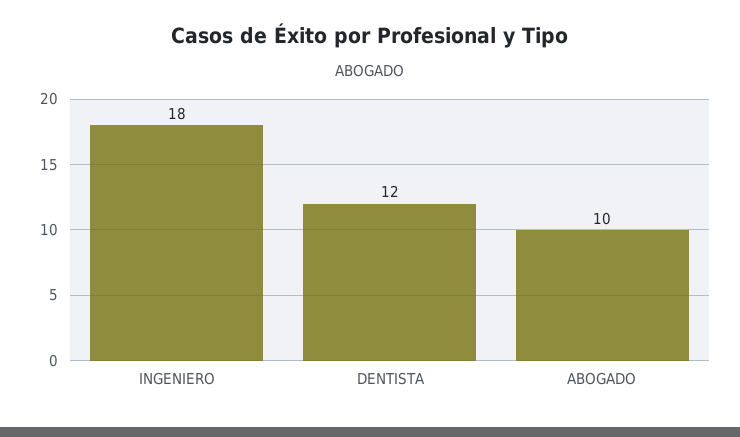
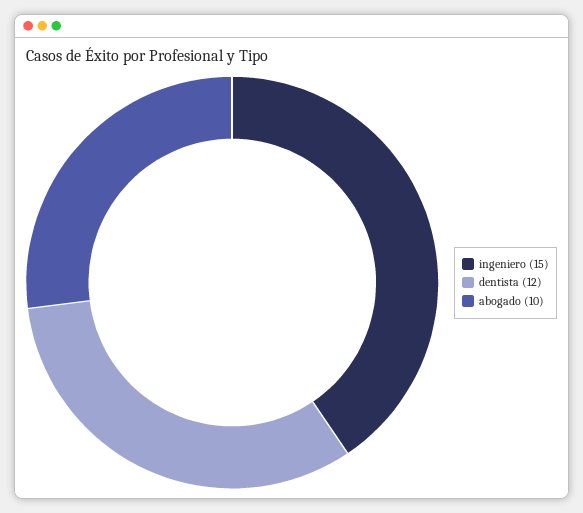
INGENIERO: 18 -> 15

